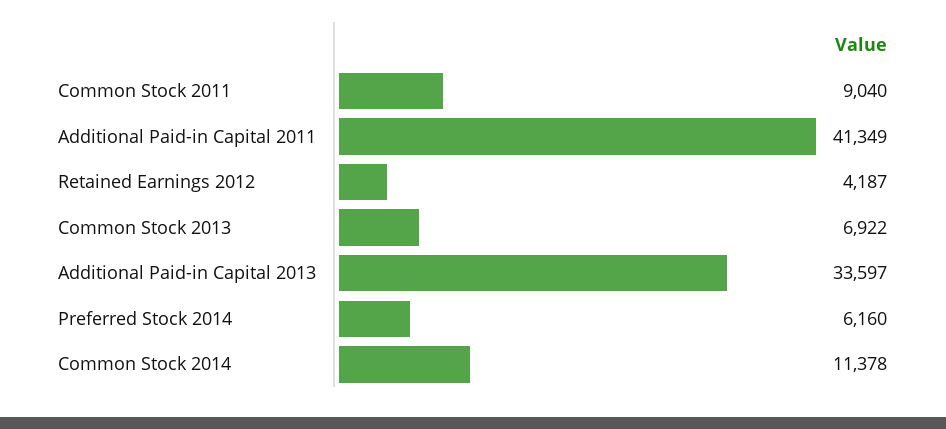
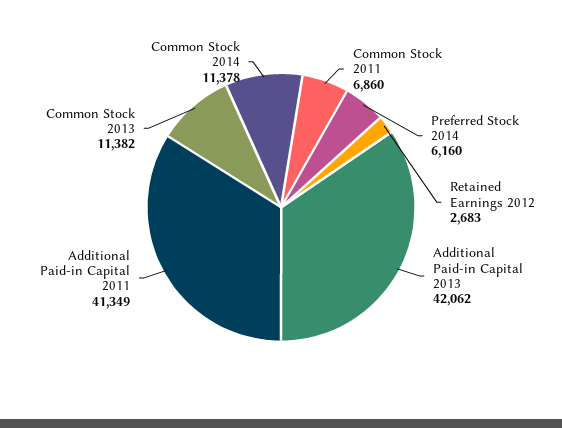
Common Stock 2011: 9040 -> 6860
Retained Earnings 2012: 4187 -> 2683
Common Stock 2013: 6922 -> 11382
Additional Paid-in Capital 2013: 33597 -> 42062

